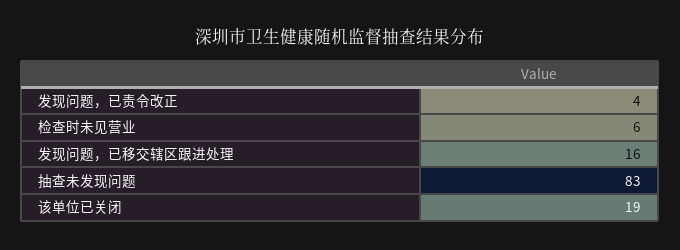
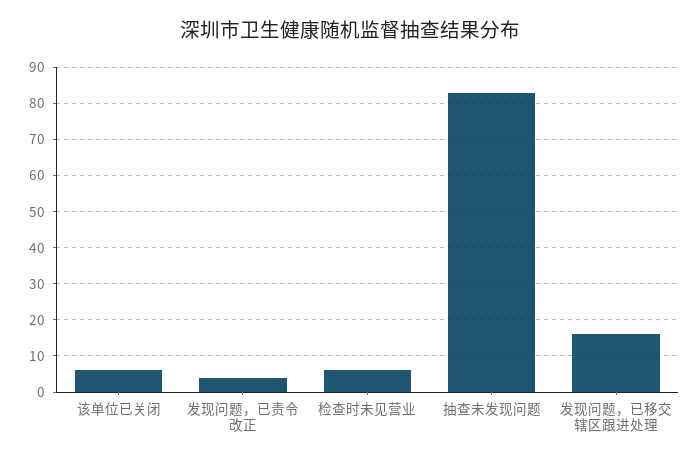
该单位已关闭: 19 -> 5

